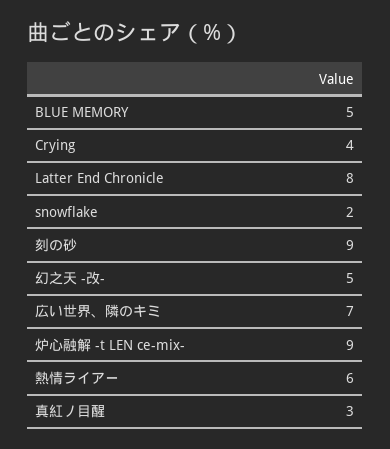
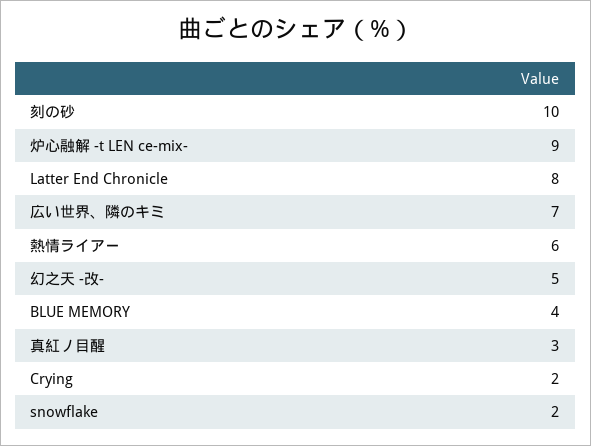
BLUE MEMORY: 5 -> 4
Crying: 4 -> 2
刻の砂: 9 -> 10

